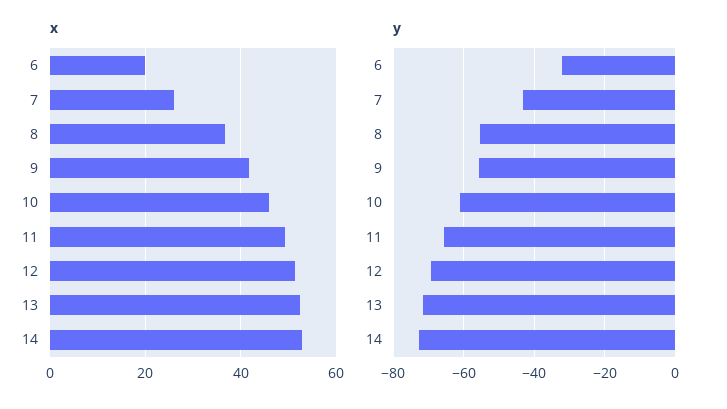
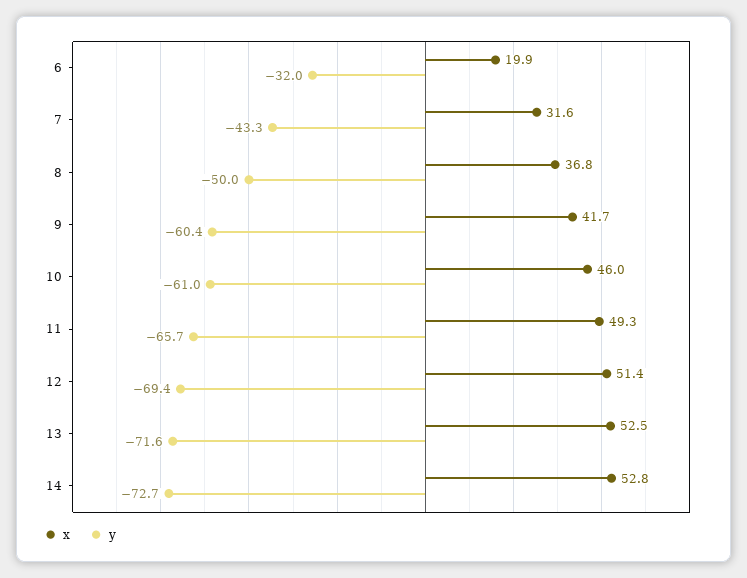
x, 7: 26 -> 31.6
y, 8: -56 -> -50
y, 9: -56 -> -60.4

